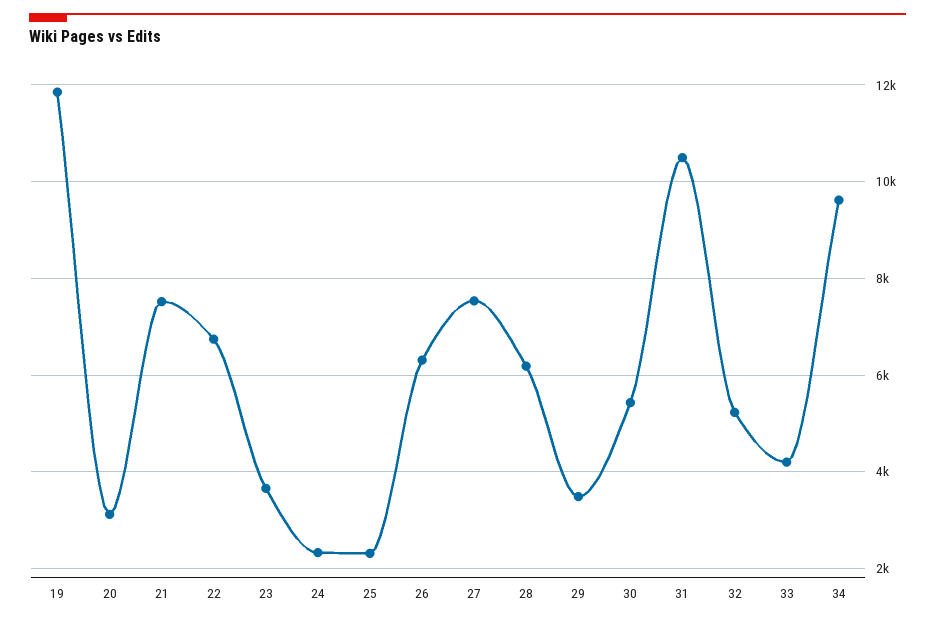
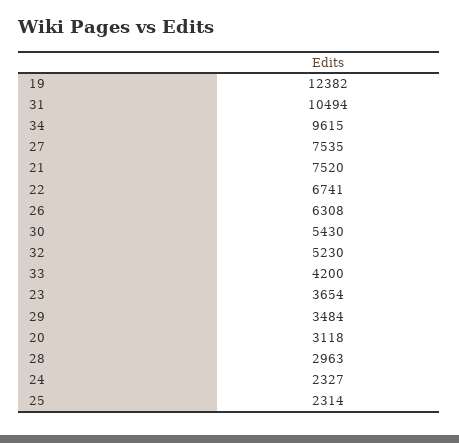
19: 11800 -> 12382
28: 6200 -> 2963

